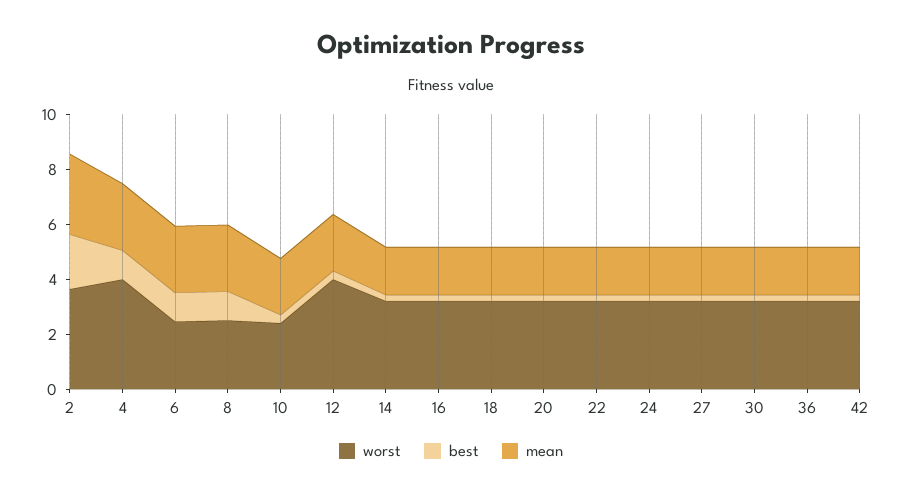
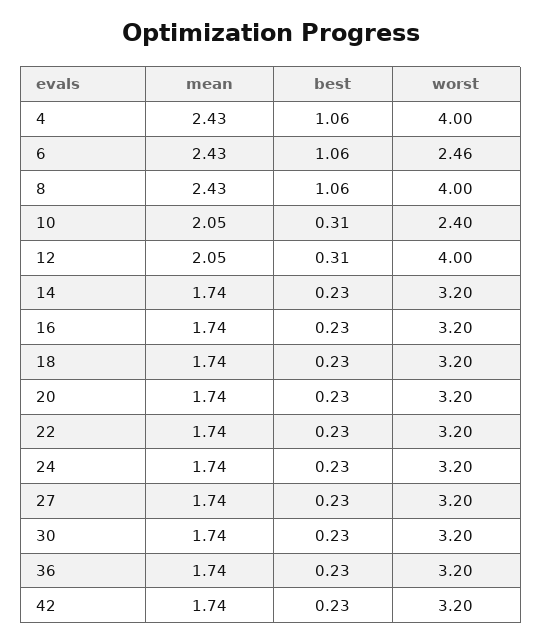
worst, 2: 3.5 -> none
best, 2: 2 -> none
mean, 2: 3 -> none
worst, 8: 2.5 -> 4

